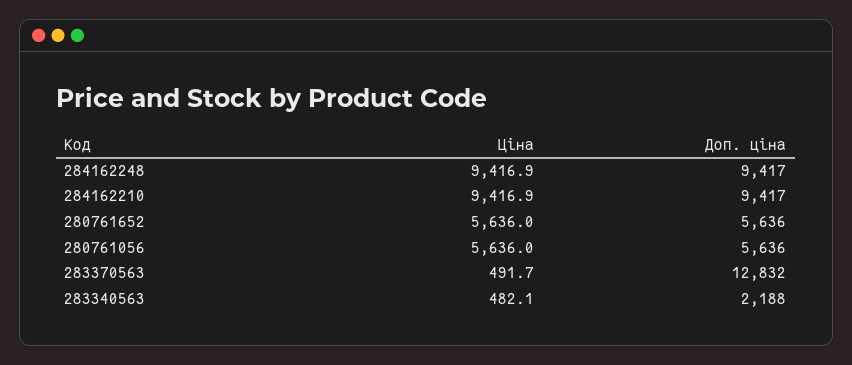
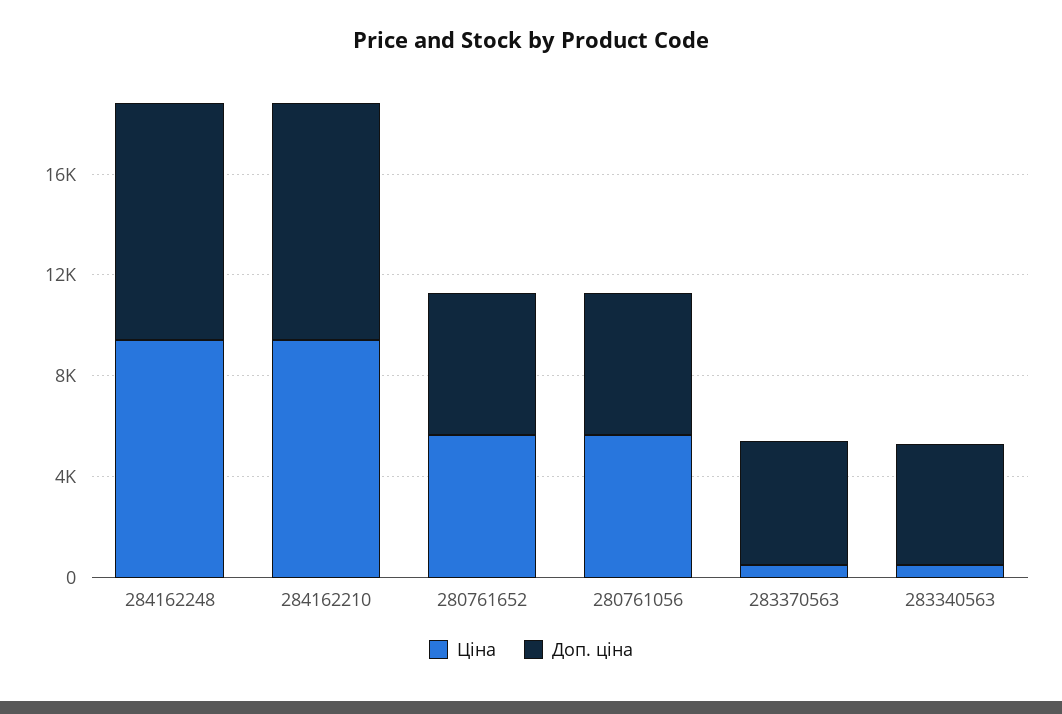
Доп. ціна, 283370563: 12832 -> 5000
Доп. ціна, 283340563: 2188 -> 5000

